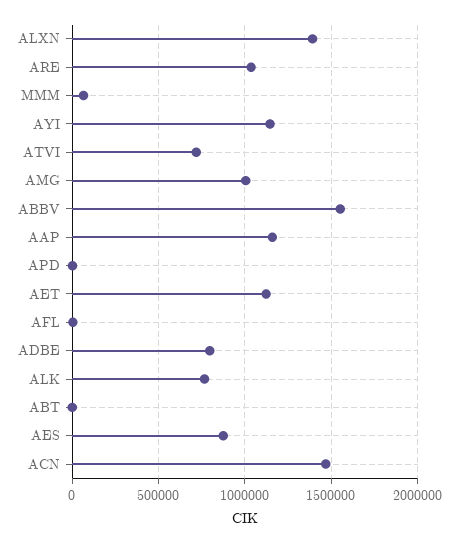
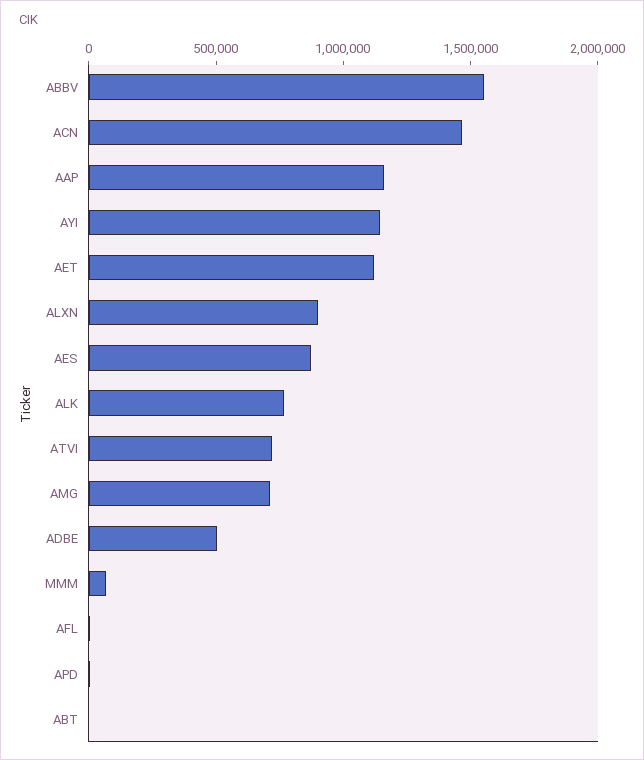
ALXN: 1400000 -> 900000
ARE: 1050000 -> none
AMG: 1000000 -> 700000
ADBE: 800000 -> 500000

